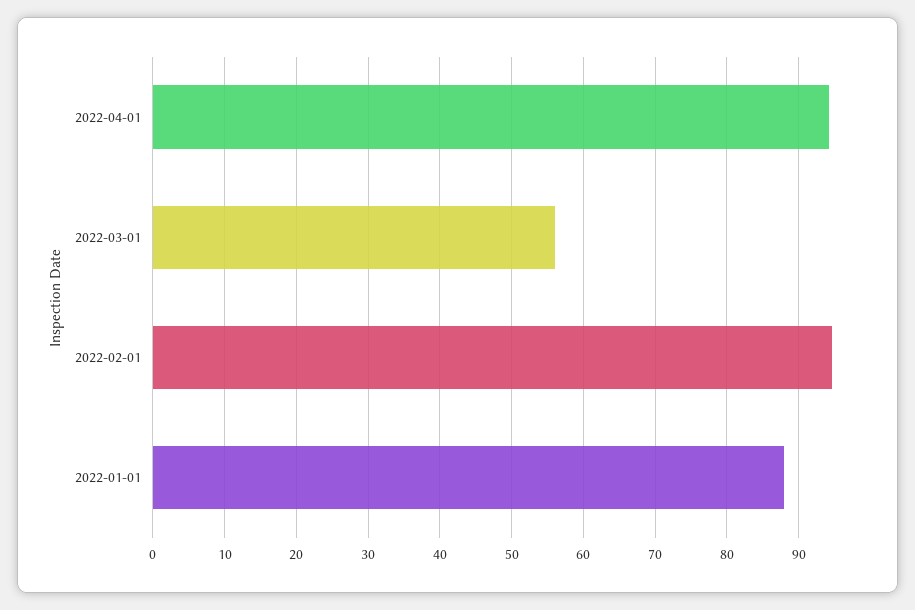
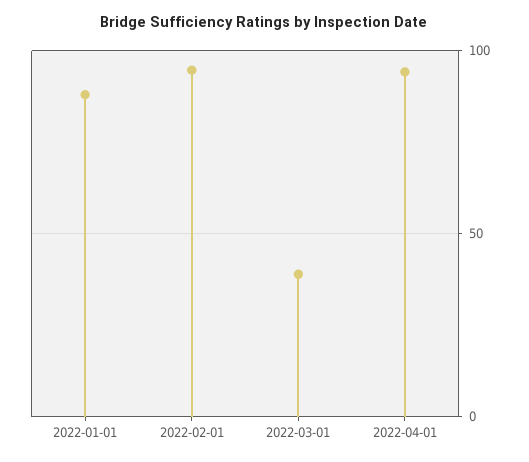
2022-03-01: 56 -> 40

